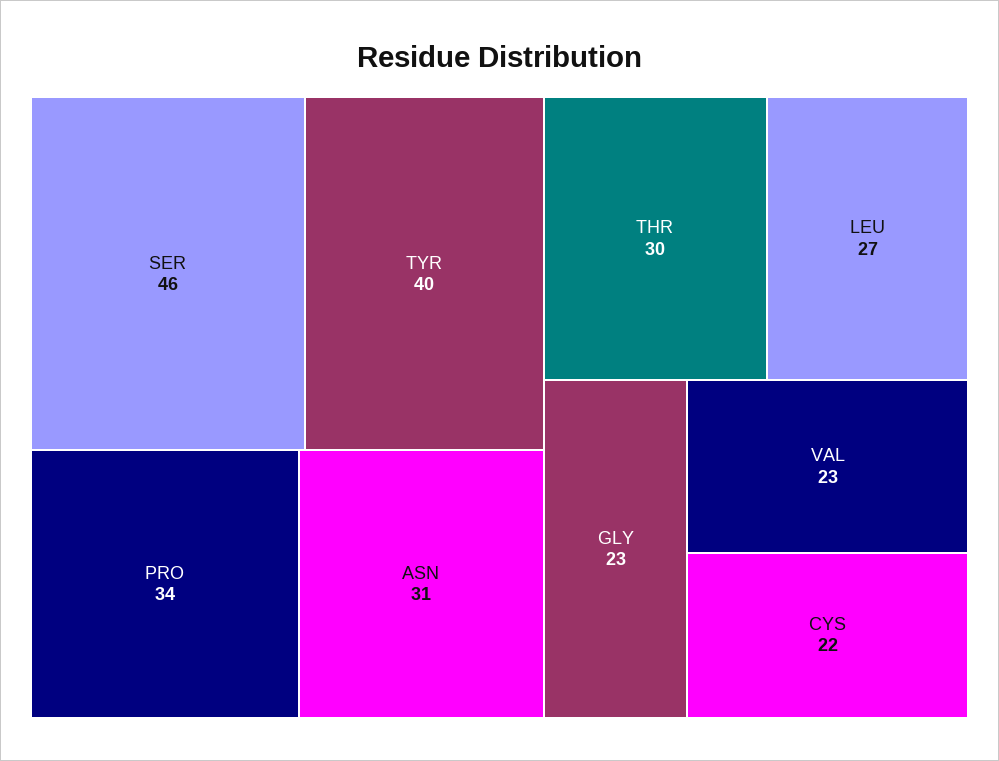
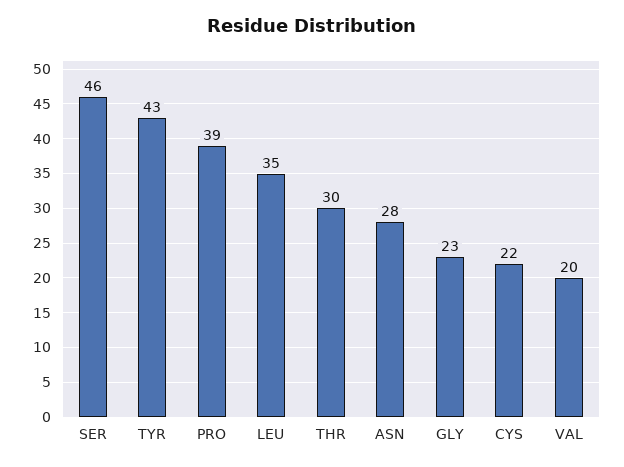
TYR: 40 -> 43
PRO: 34 -> 39
ASN: 31 -> 28
LEU: 27 -> 35
VAL: 23 -> 20

